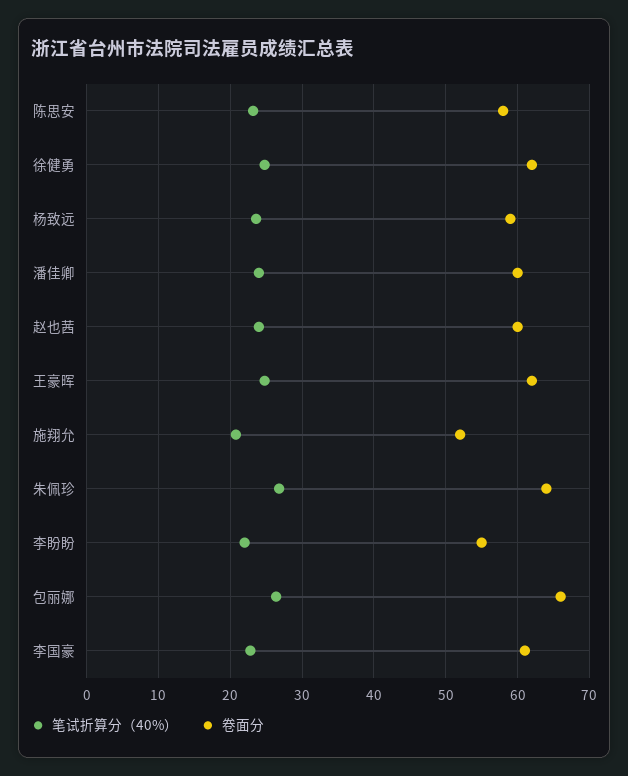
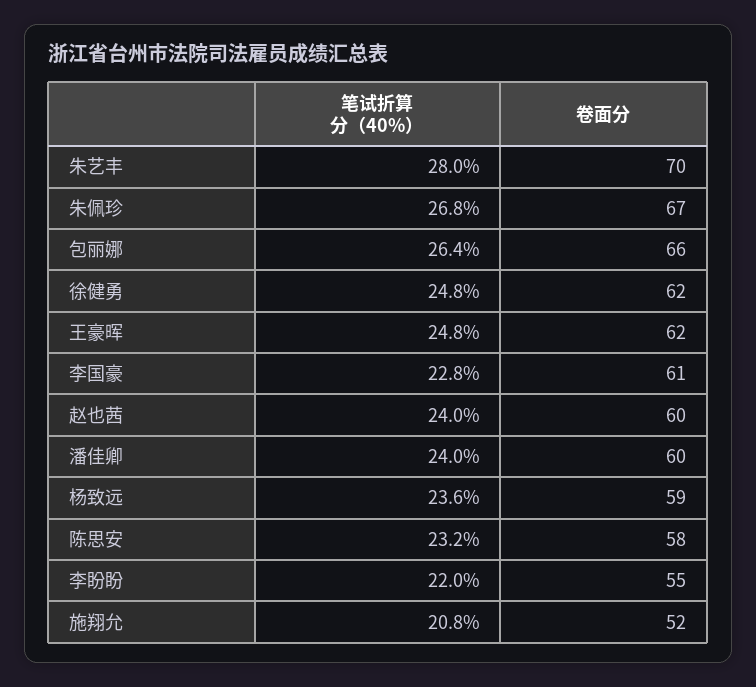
卷面分, 朱佩珍: 64 -> 67
笔试折算分（40%）, 朱艺丰: none -> 28
卷面分, 朱艺丰: none -> 70

